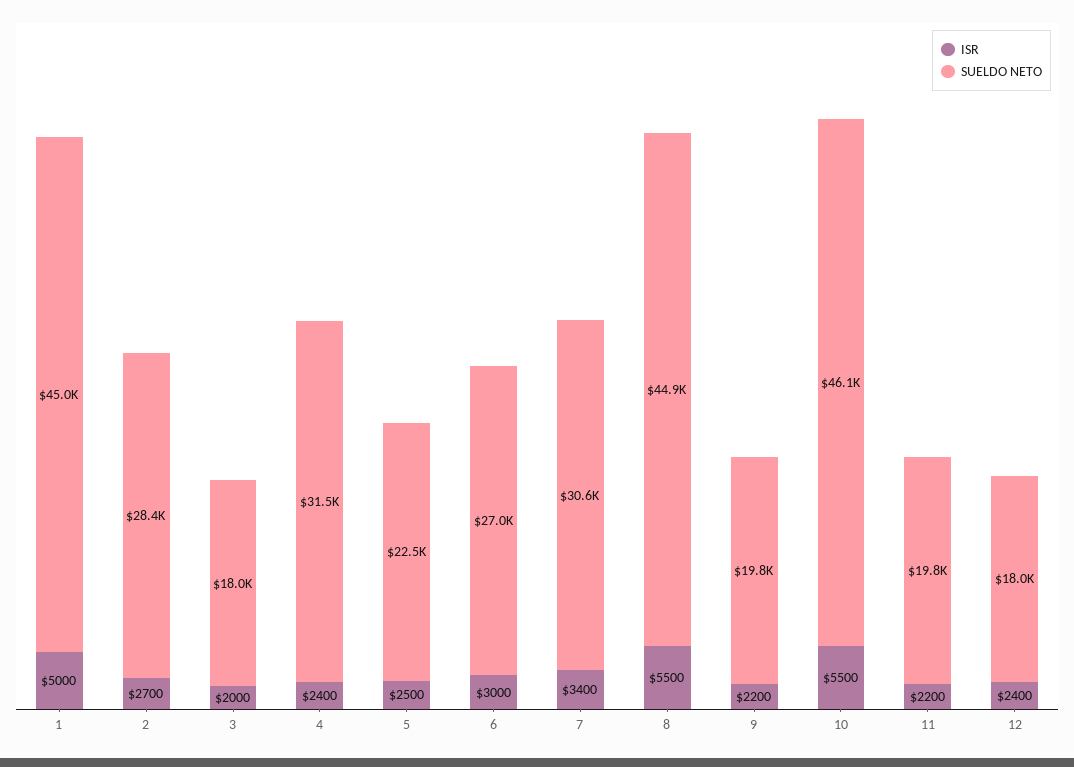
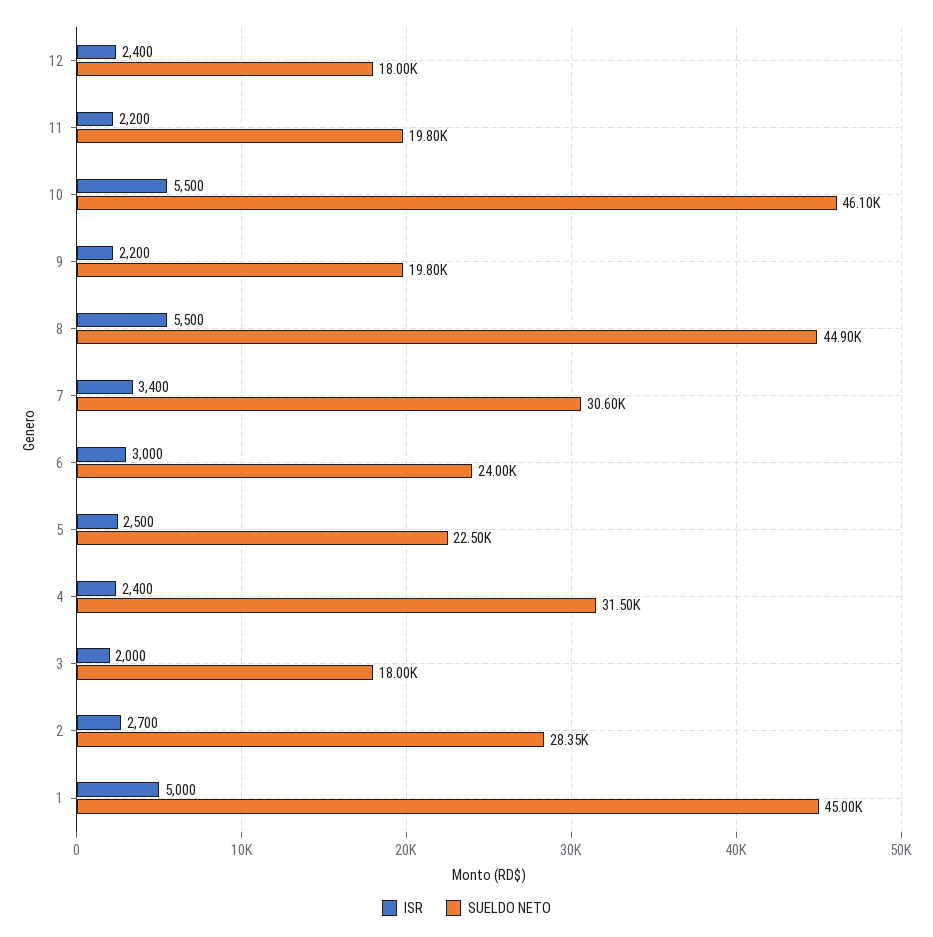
SUELDO NETO, 6: 27000 -> 24000

